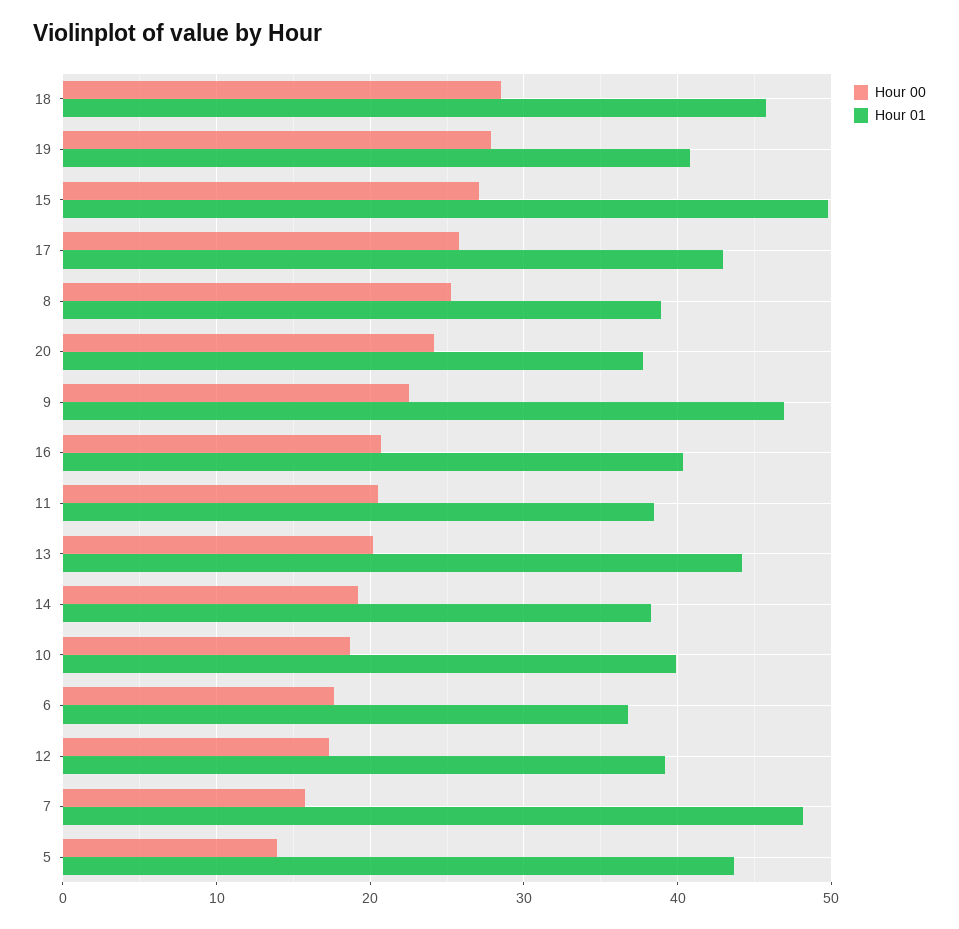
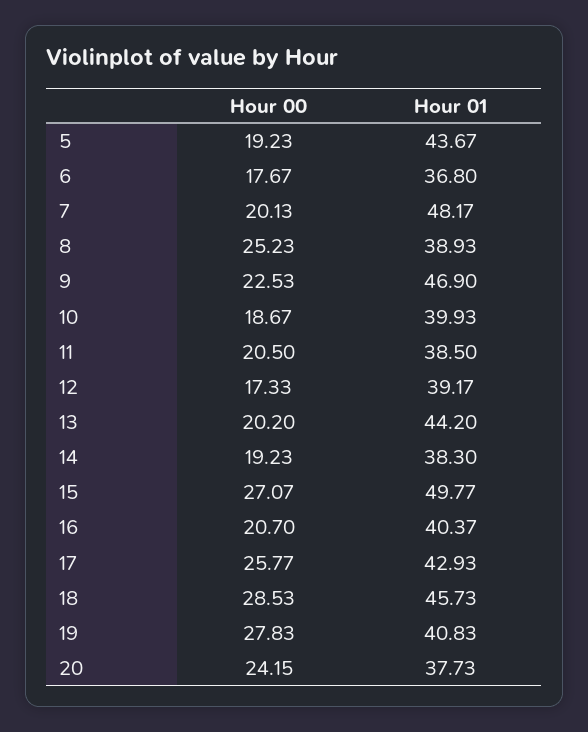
Hour 00, 7: 16 -> 20.13
Hour 00, 5: 14 -> 19.23

